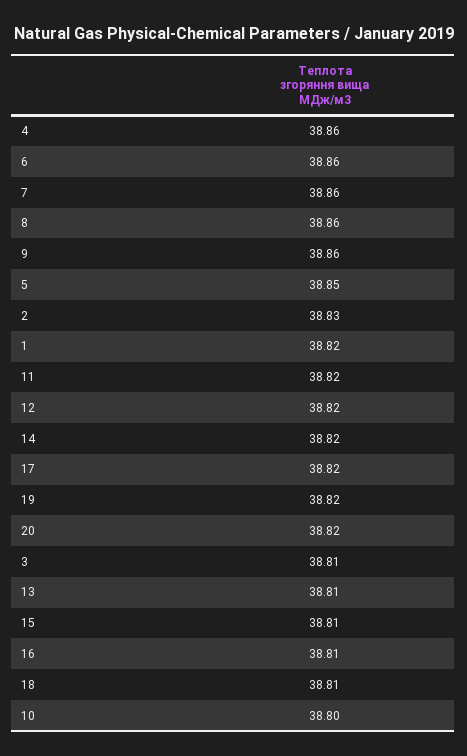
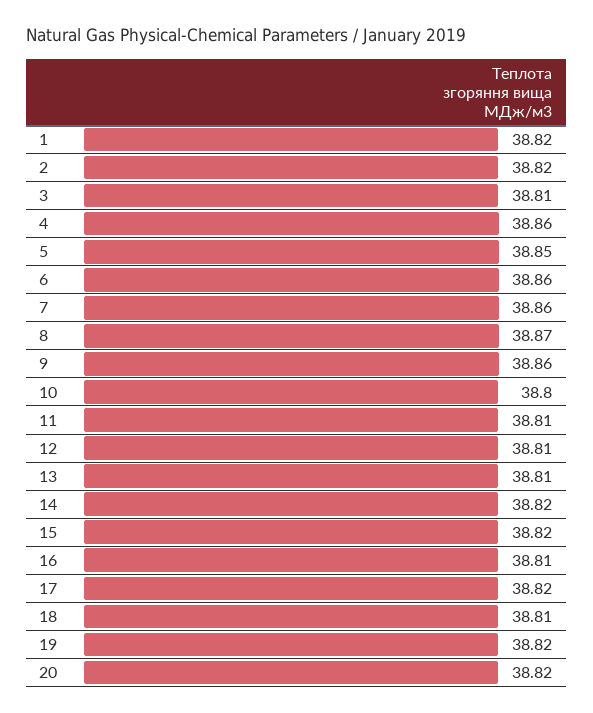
8: 38.86 -> 38.87
2: 38.83 -> 38.82
11: 38.82 -> 38.81
12: 38.82 -> 38.81
15: 38.81 -> 38.82

